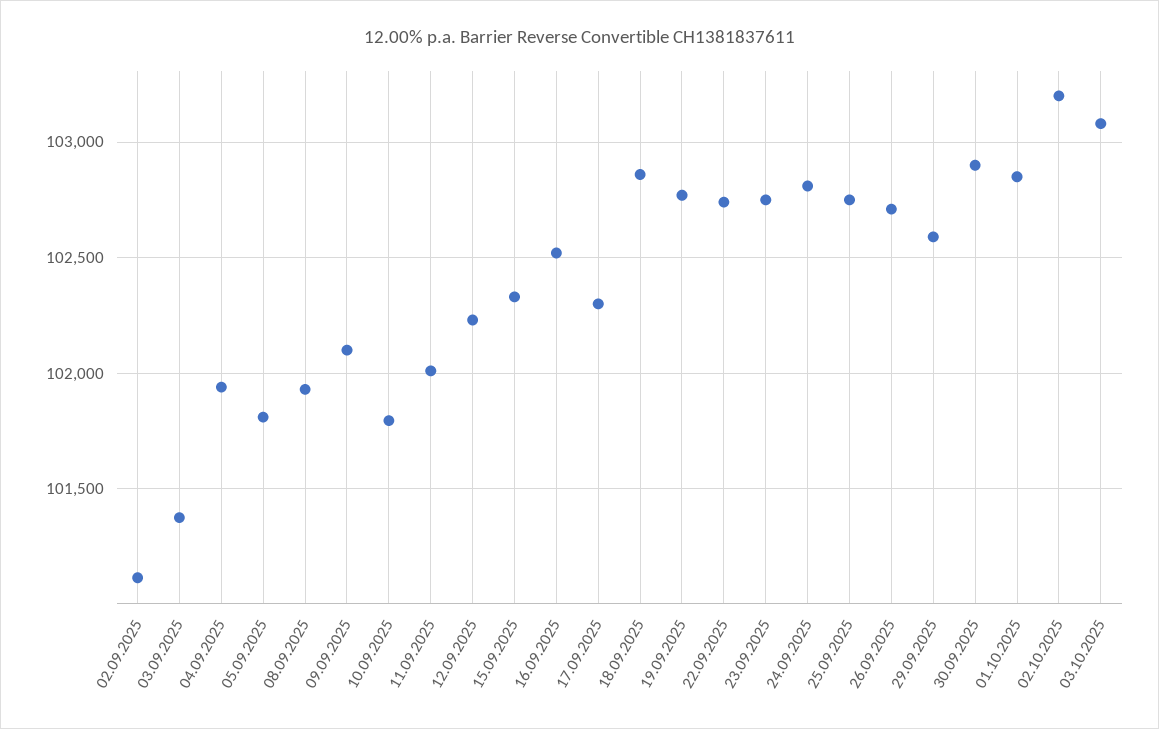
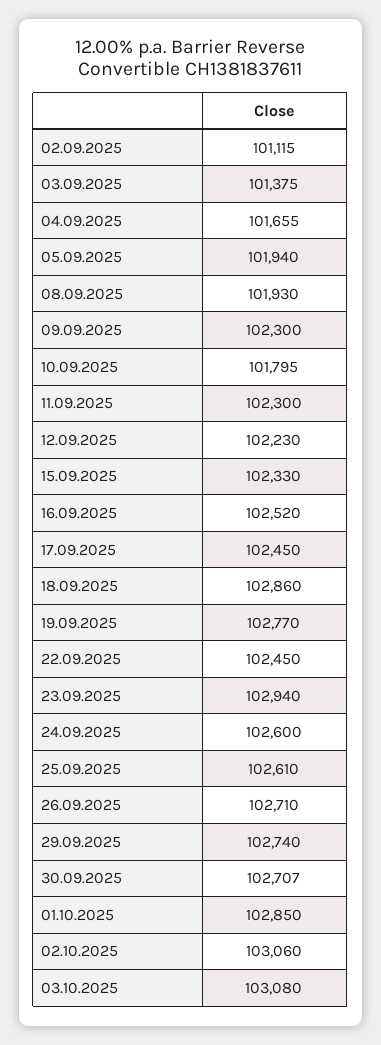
04.09.2025: 101950 -> 101655
05.09.2025: 101800 -> 101940
09.09.2025: 102100 -> 102300
11.09.2025: 102000 -> 102300
17.09.2025: 102300 -> 102450
22.09.2025: 102750 -> 102450
23.09.2025: 102750 -> 102940
24.09.2025: 102800 -> 102600
25.09.2025: 102750 -> 102610
29.09.2025: 102600 -> 102740
30.09.2025: 102900 -> 102707
02.10.2025: 103200 -> 103060

